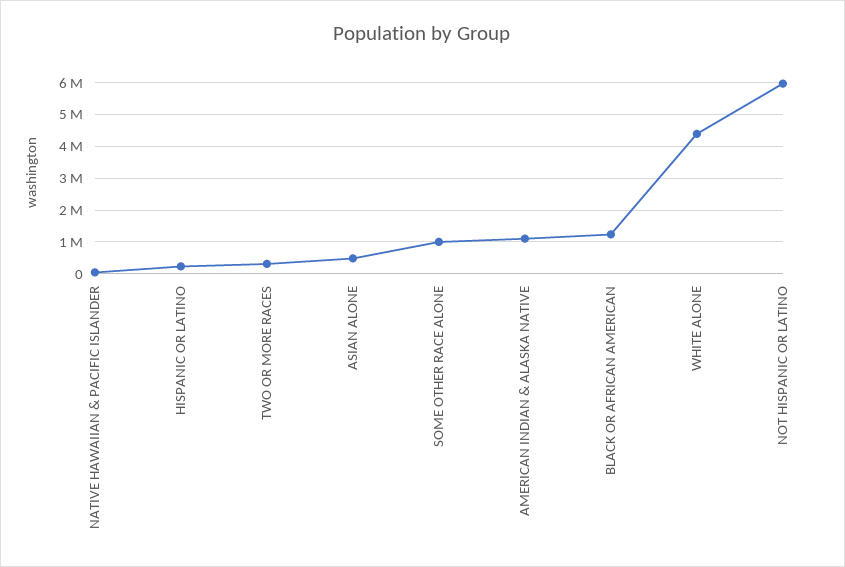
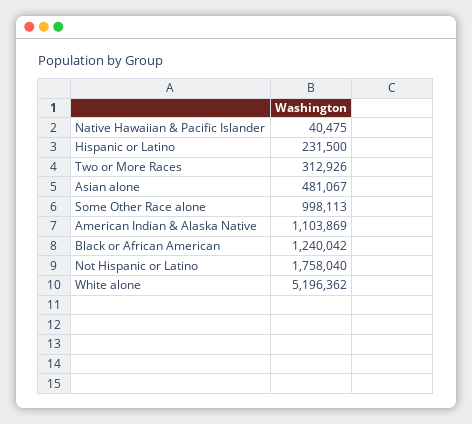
WHITE ALONE: 4400000 -> 5196362
NOT HISPANIC OR LATINO: 6000000 -> 1758040

